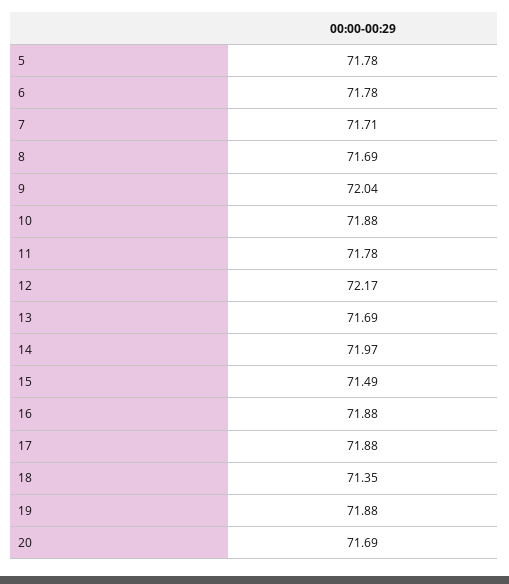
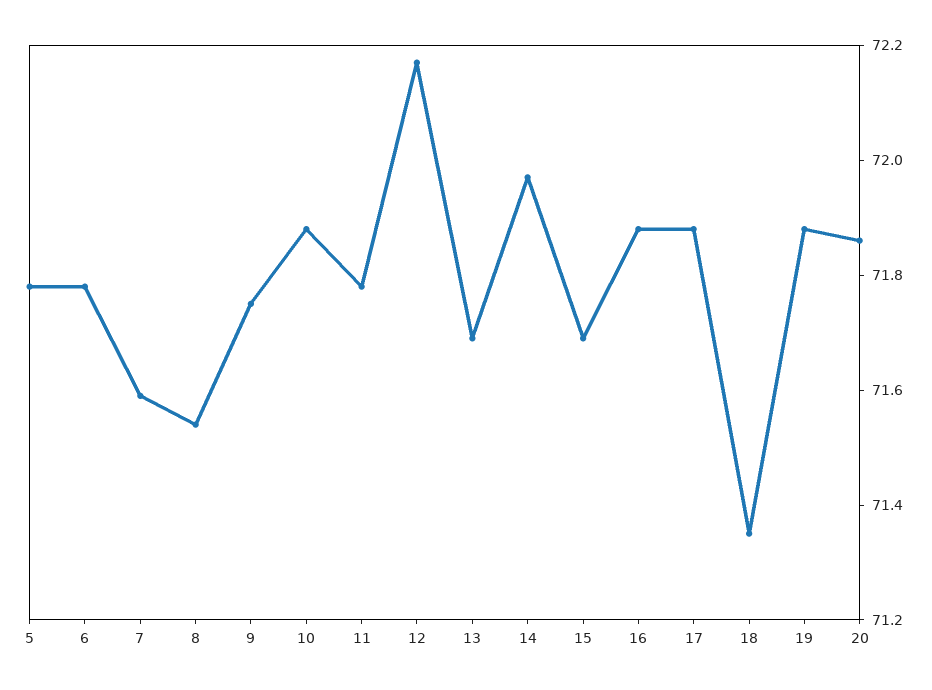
7: 71.71 -> 71.6
8: 71.69 -> 71.55
9: 72.04 -> 71.75
15: 71.49 -> 71.7
20: 71.69 -> 71.85

